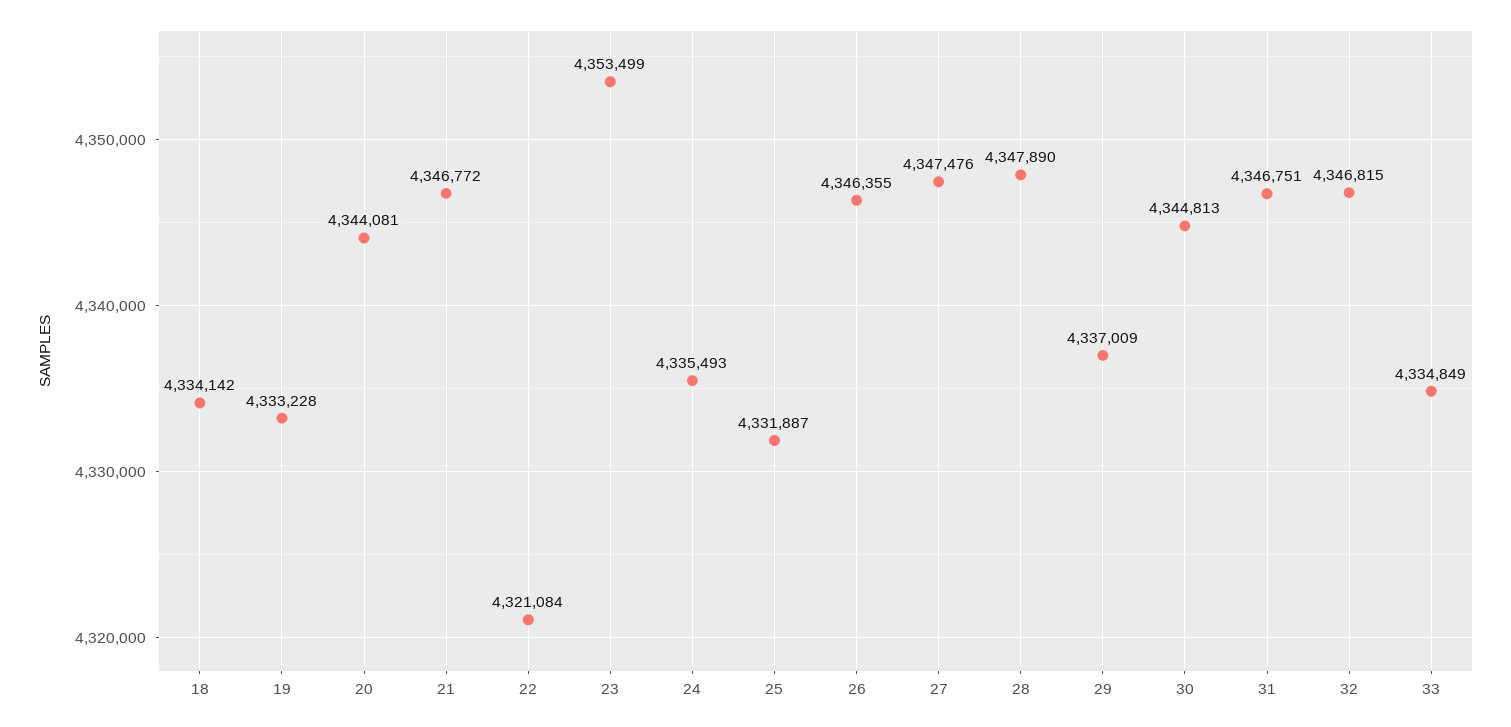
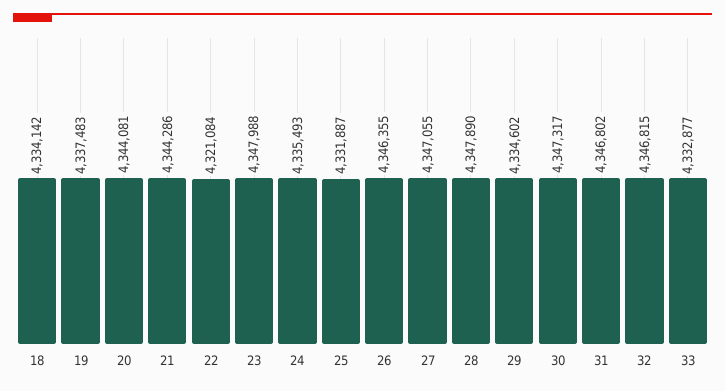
19: 4333228 -> 4337483
21: 4346772 -> 4344286
23: 4353499 -> 4347988
27: 4347476 -> 4347055
29: 4337009 -> 4334602
30: 4344813 -> 4347317
31: 4346751 -> 4346802
33: 4334849 -> 4332877

